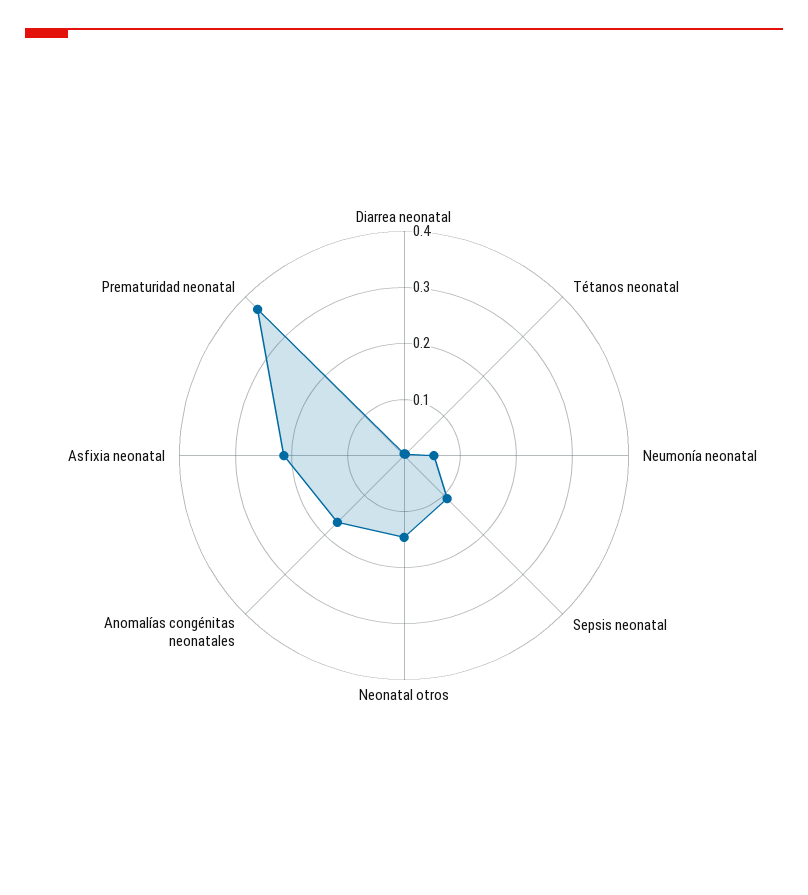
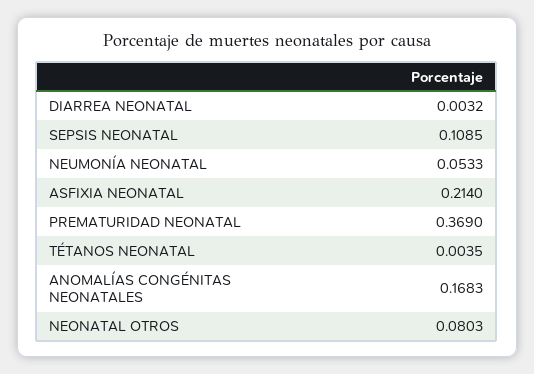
Neonatal otros: 0.14 -> 0.0803

